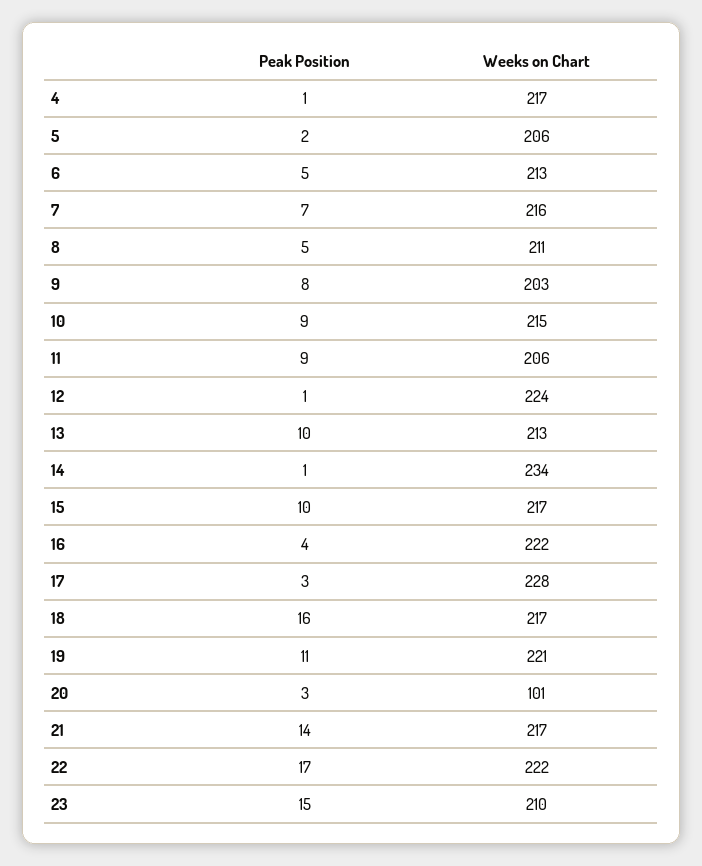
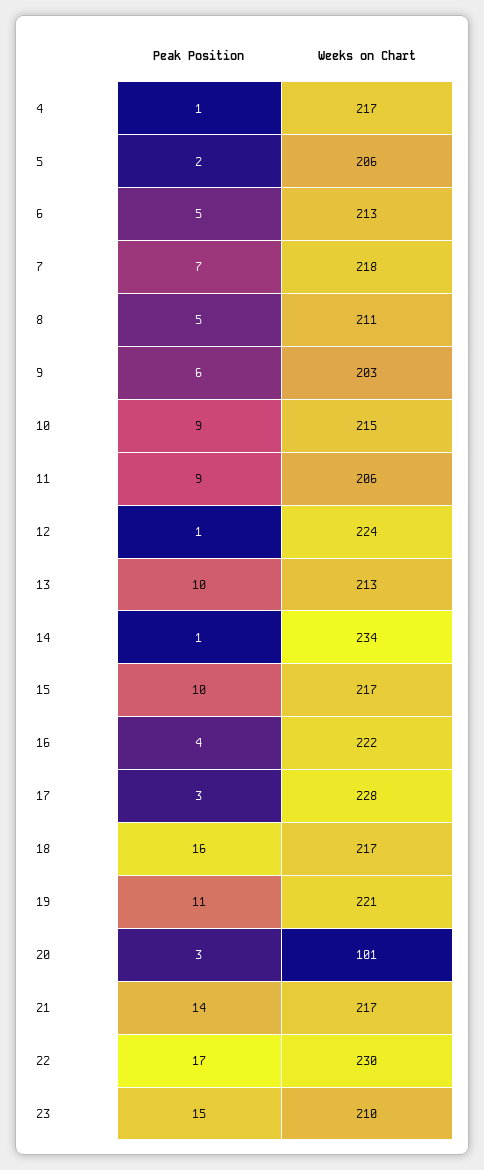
Weeks on Chart, 7: 216 -> 218
Peak Position, 9: 8 -> 6
Weeks on Chart, 22: 222 -> 230

